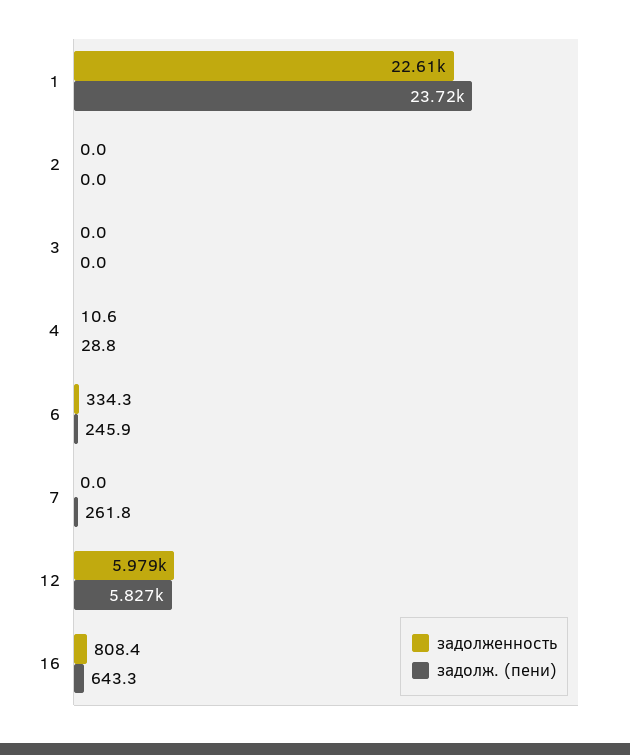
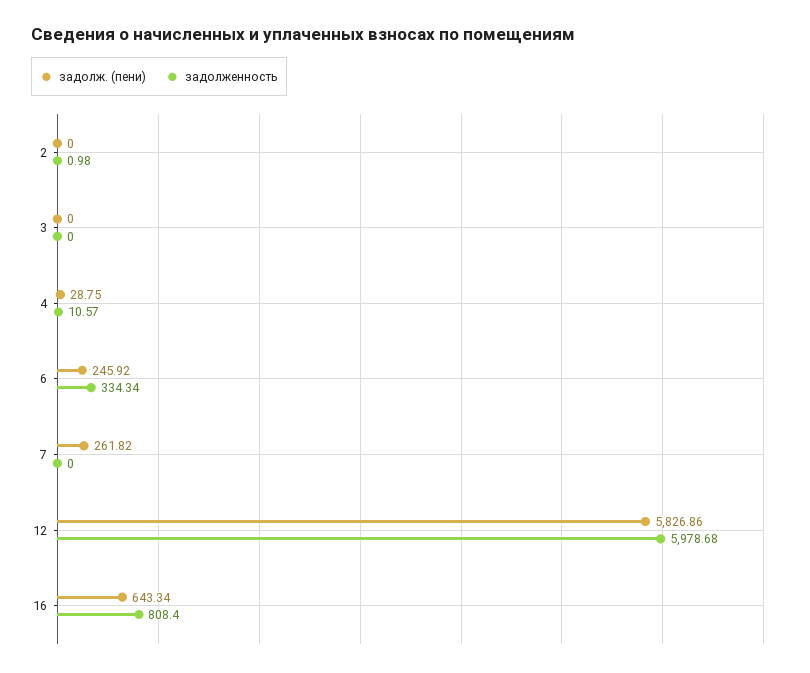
задолженность, 1: 22610 -> none
задолж. (пени), 1: 23720 -> none
задолженность, 2: 0 -> 0.98

